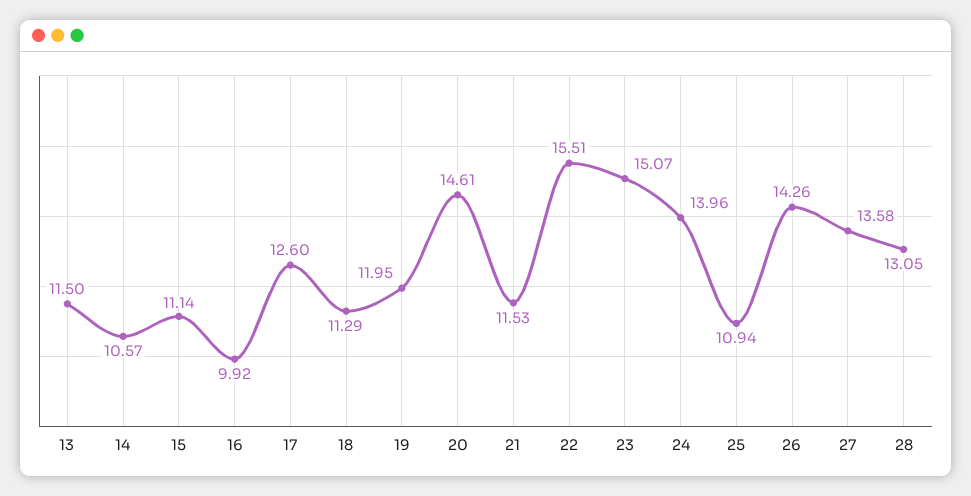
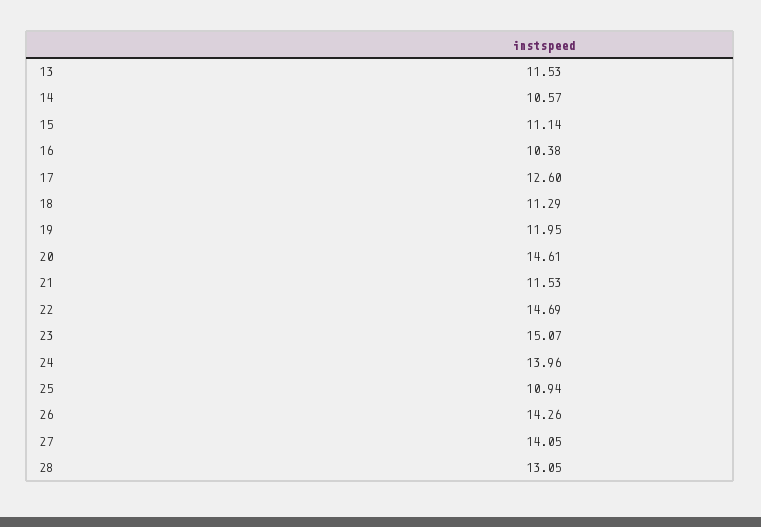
13: 11.5 -> 11.53
16: 9.92 -> 10.38
22: 15.51 -> 14.69
27: 13.58 -> 14.05

